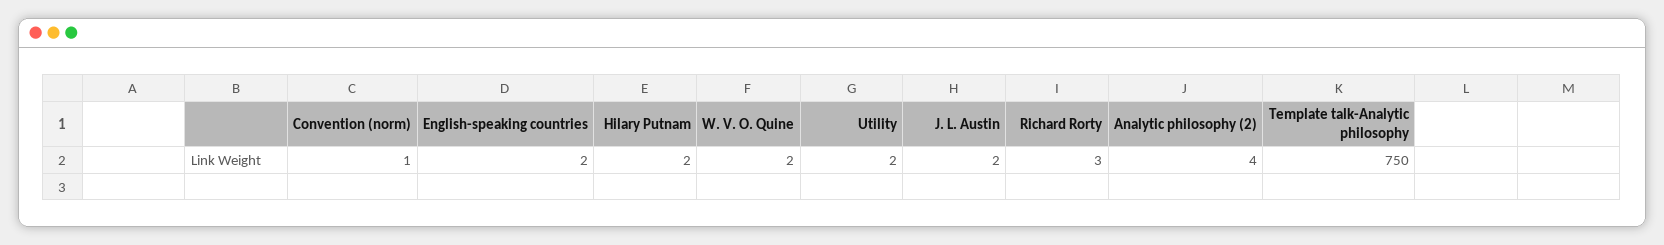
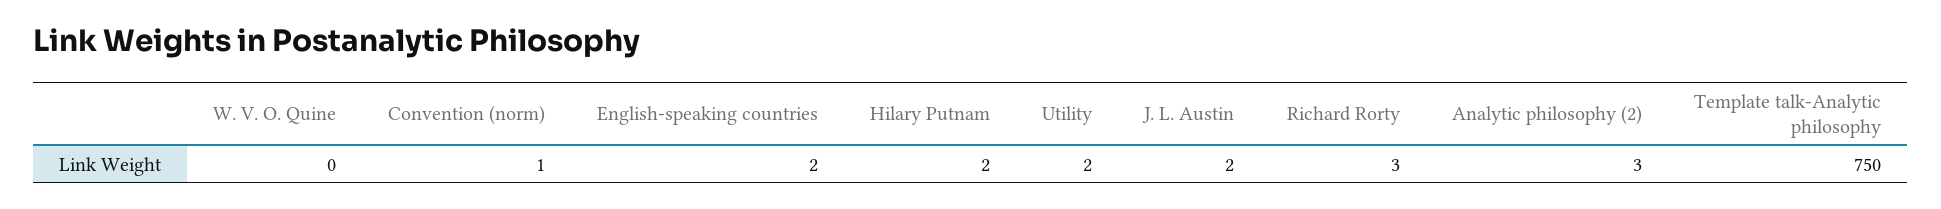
W. V. O. Quine: 2 -> 0
Analytic philosophy (2): 4 -> 3

